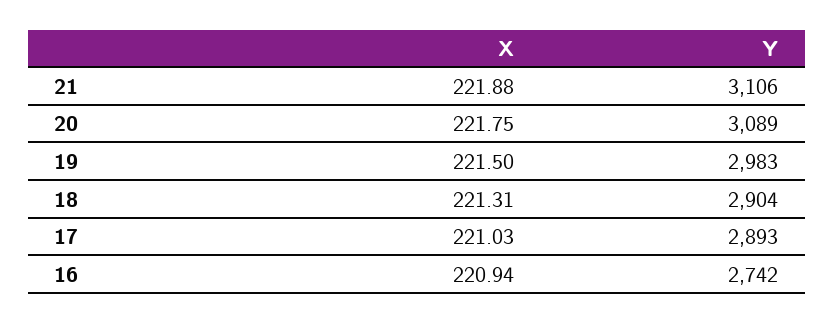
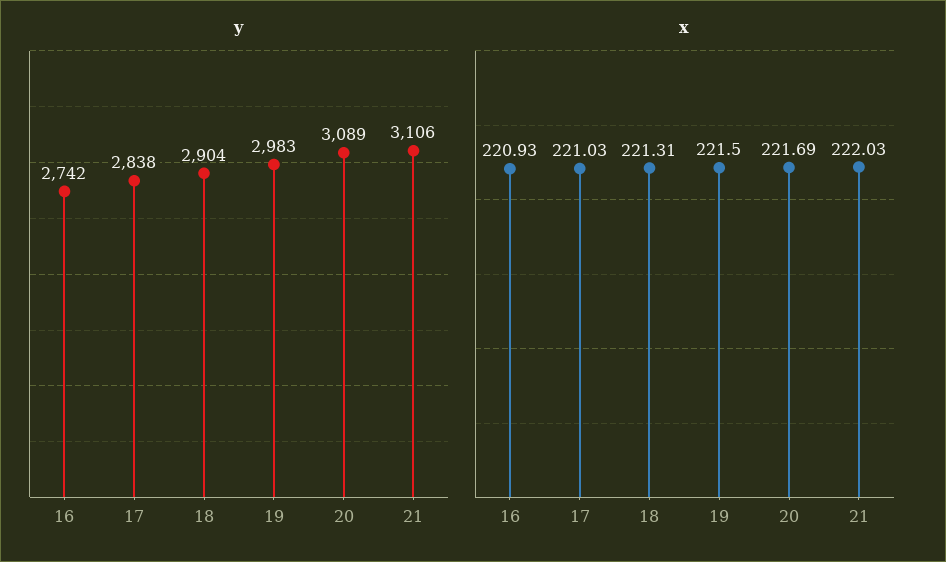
X, 21: 221.88 -> 222.03
X, 20: 221.75 -> 221.69
Y, 17: 2893 -> 2838
X, 16: 220.94 -> 220.93

